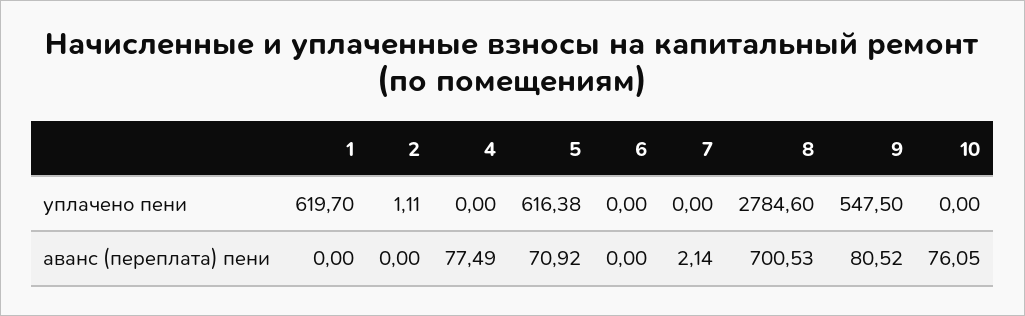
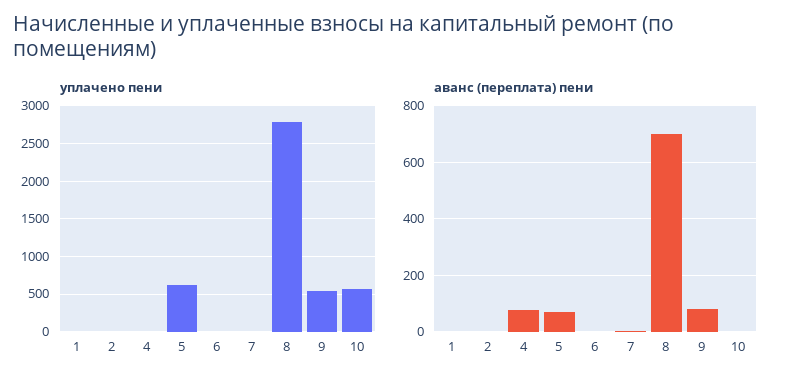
уплачено пени, 1: 619.7 -> 0
уплачено пени, 10: 0 -> 600
аванс (переплата) пени, 10: 76.05 -> 0

